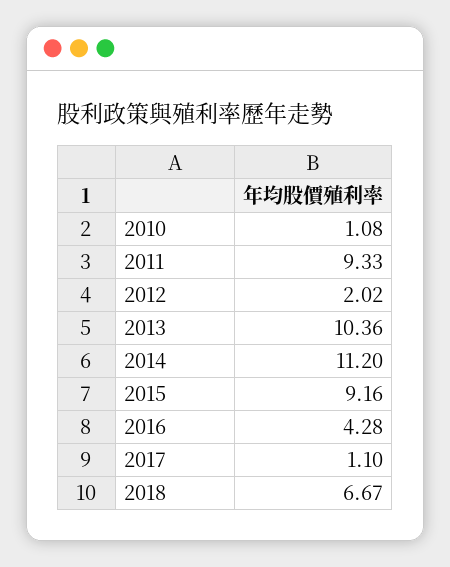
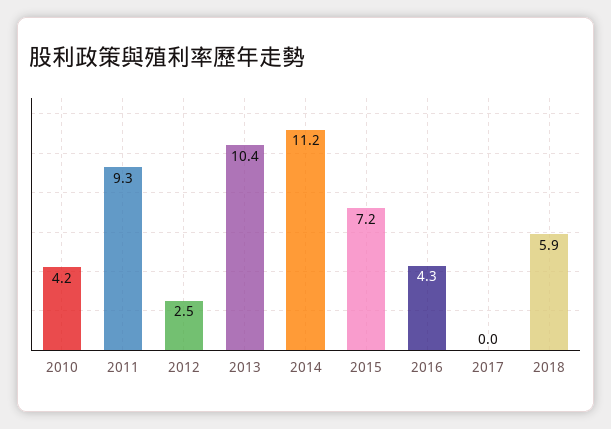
2010: 1.08 -> 4.2
2012: 2.02 -> 2.5
2015: 9.16 -> 7.2
2017: 1.1 -> 0
2018: 6.67 -> 5.9

